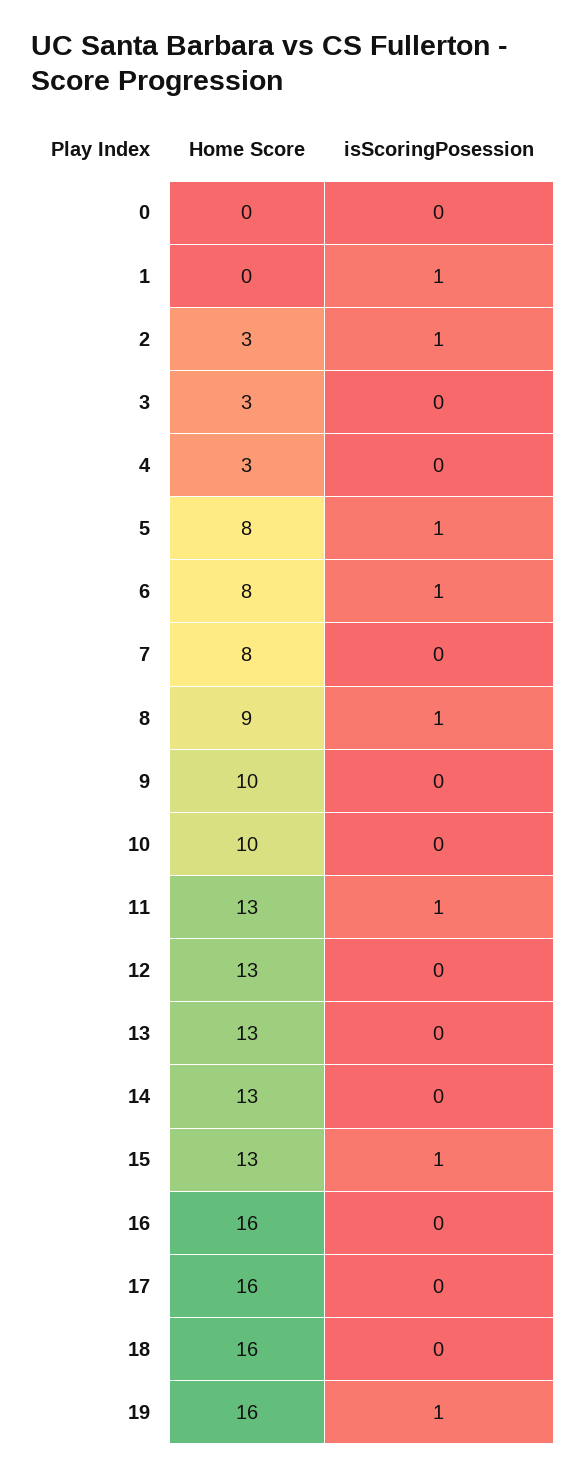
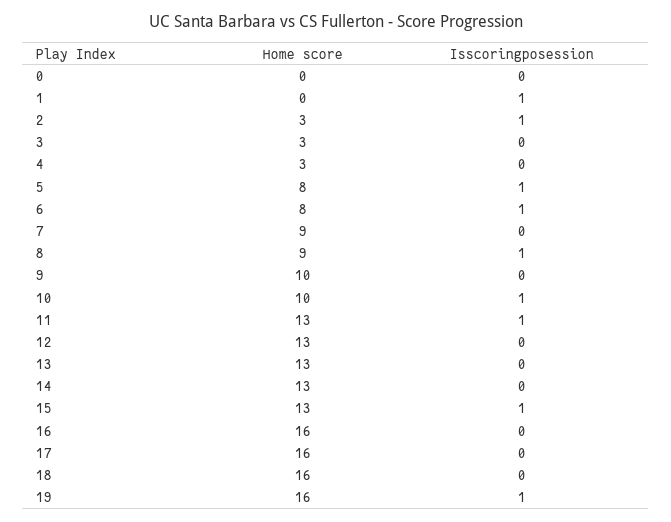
Home Score, 7: 8 -> 9
isScoringPosession, 10: 0 -> 1

